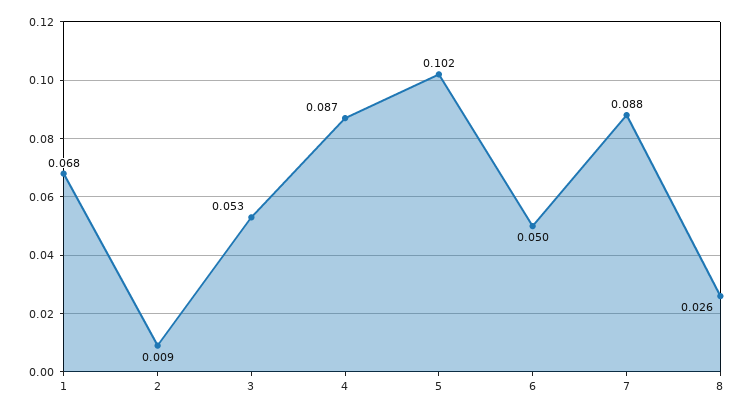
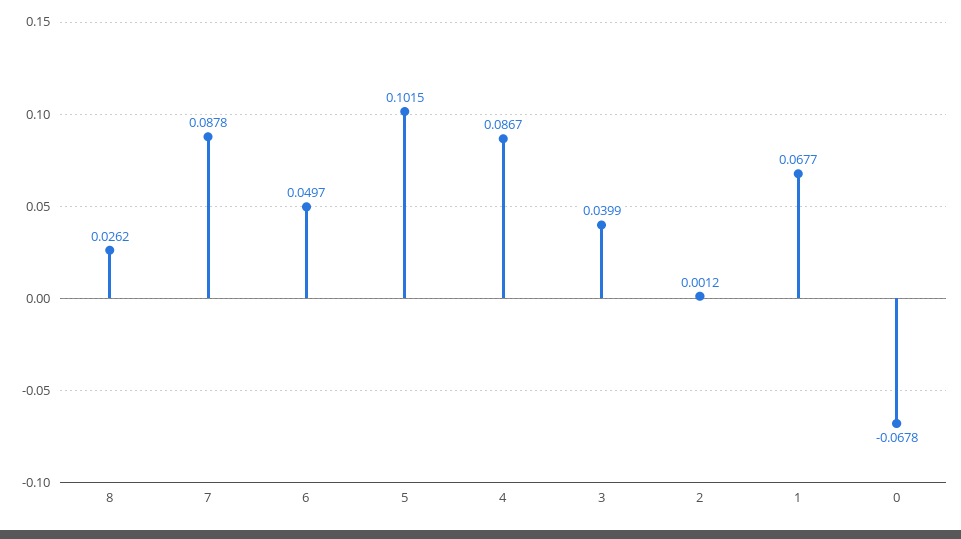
2: 0.009 -> 0.0012
3: 0.053 -> 0.0399
0: none -> -0.0678

